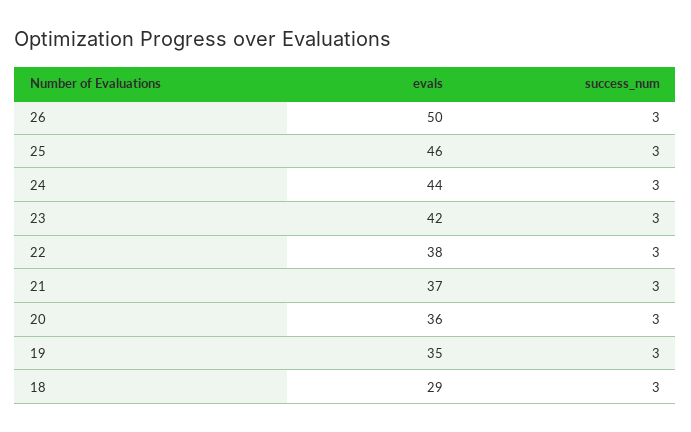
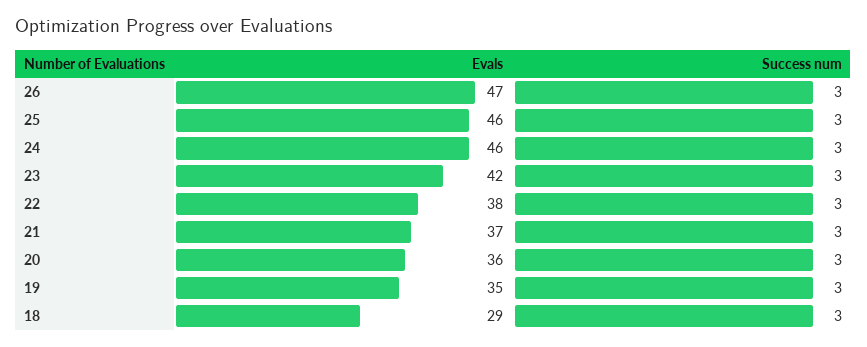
evals, 26: 50 -> 47
evals, 24: 44 -> 46

